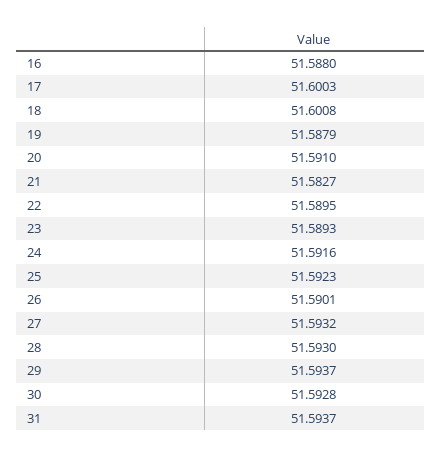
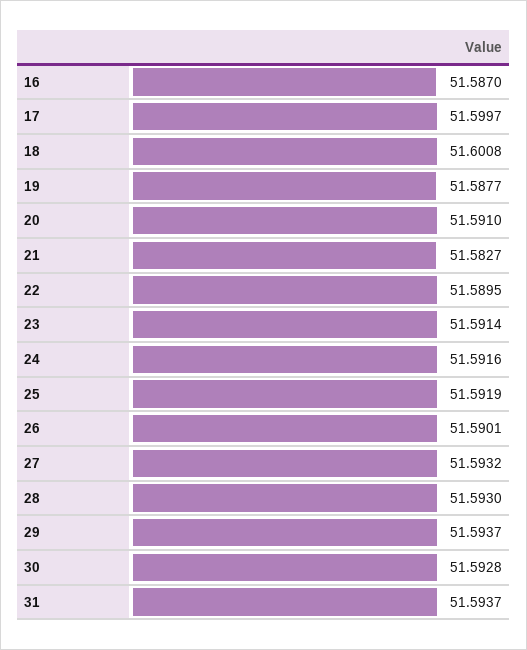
16: 51.588 -> 51.587
17: 51.6003 -> 51.5997
19: 51.5879 -> 51.5877
23: 51.5893 -> 51.5914
25: 51.5923 -> 51.5919

